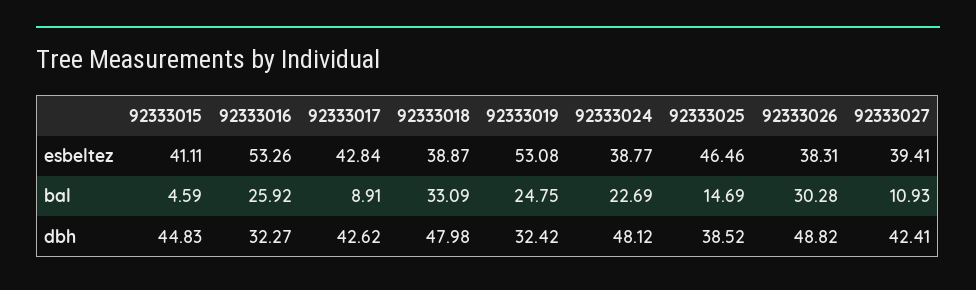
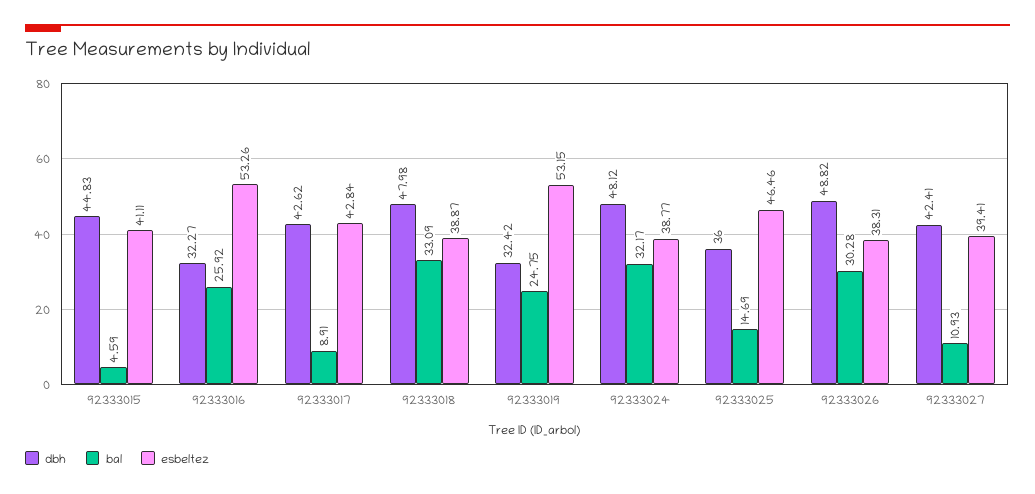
esbeltez, 92333019: 53.08 -> 53.15
bal, 92333024: 22.69 -> 32.17
dbh, 92333025: 38.52 -> 36

